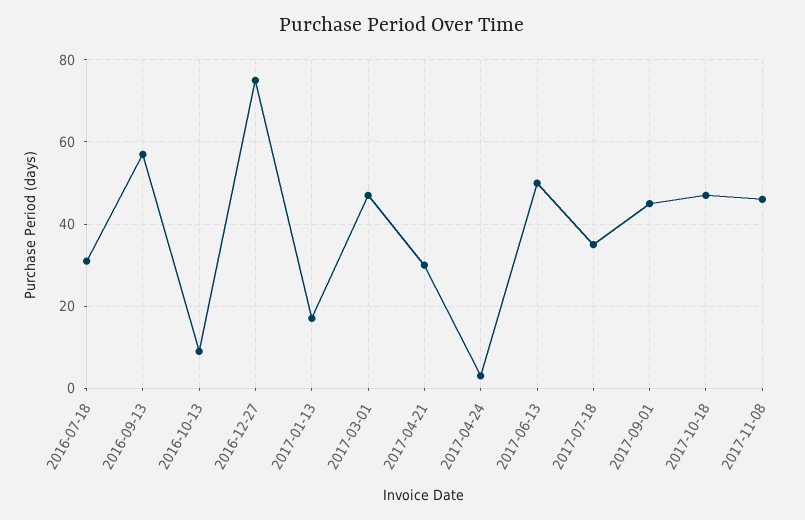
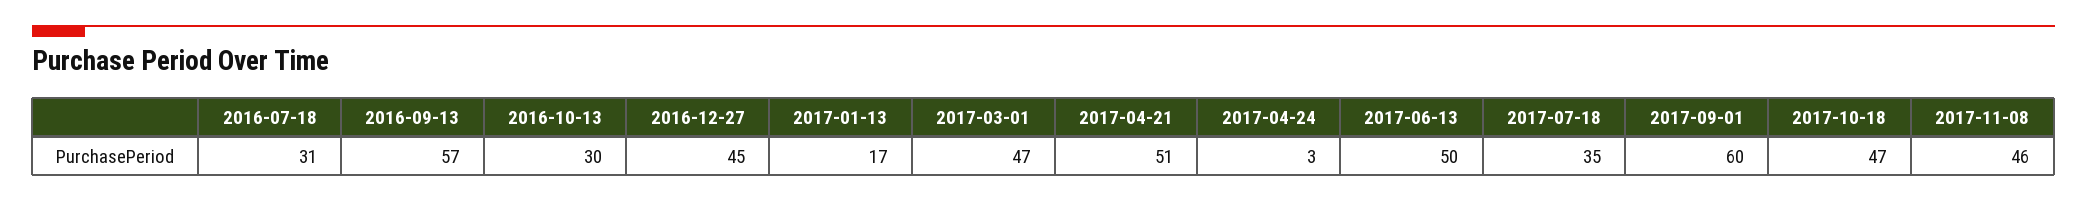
2016-10-13: 10 -> 30
2016-12-27: 75 -> 45
2017-04-21: 30 -> 51
2017-09-01: 45 -> 60

